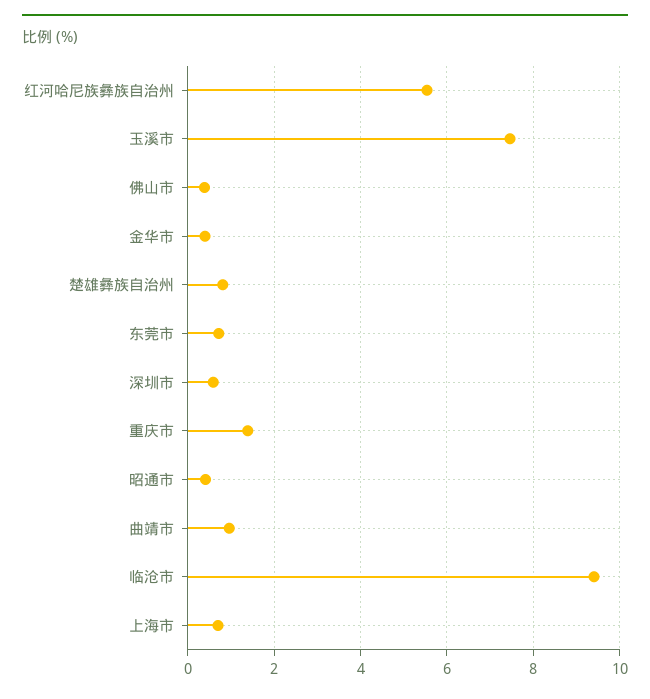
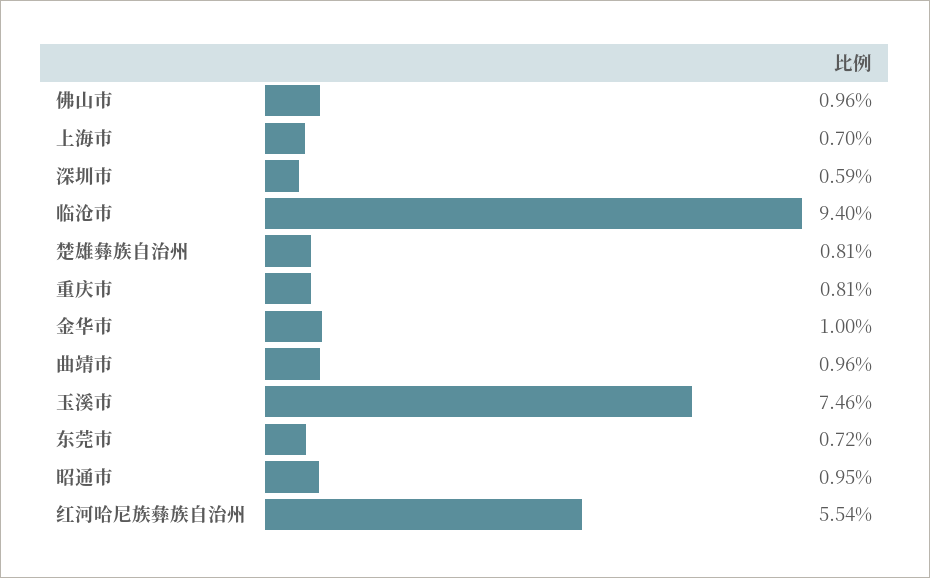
佛山市: 0.4 -> 0.96
金华市: 0.4 -> 1
重庆市: 1.4 -> 0.81
昭通市: 0.4 -> 0.95

